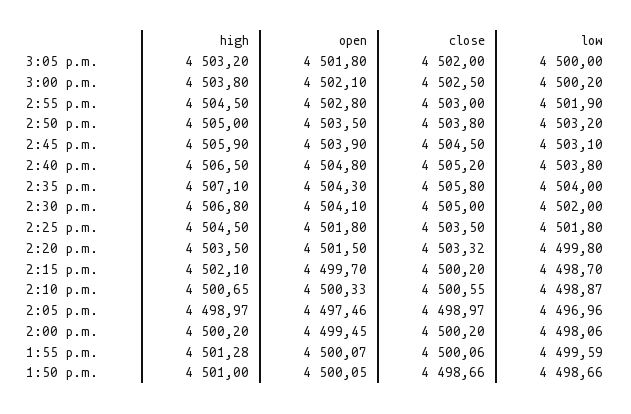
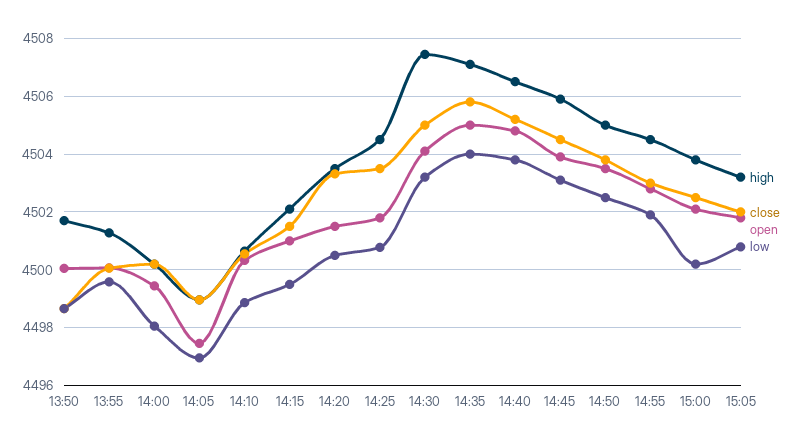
low, 3:05 p.m.: 4500 -> 4500.75
low, 2:50 p.m.: 4503.2 -> 4502.5
open, 2:35 p.m.: 4504.3 -> 4505
high, 2:30 p.m.: 4506.8 -> 4507.5
low, 2:30 p.m.: 4502 -> 4503.25
low, 2:25 p.m.: 4501.8 -> 4500.75
low, 2:20 p.m.: 4499.8 -> 4500.5
open, 2:15 p.m.: 4499.7 -> 4501
close, 2:15 p.m.: 4500.2 -> 4501.5
low, 2:15 p.m.: 4498.7 -> 4499.5
high, 1:50 p.m.: 4501 -> 4501.75

